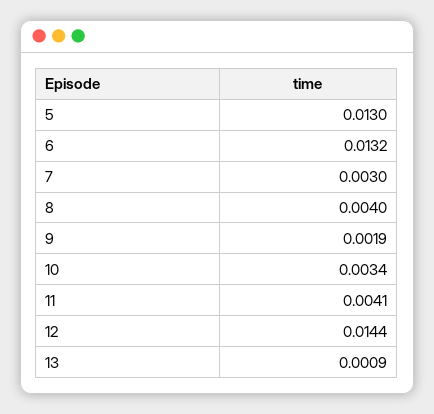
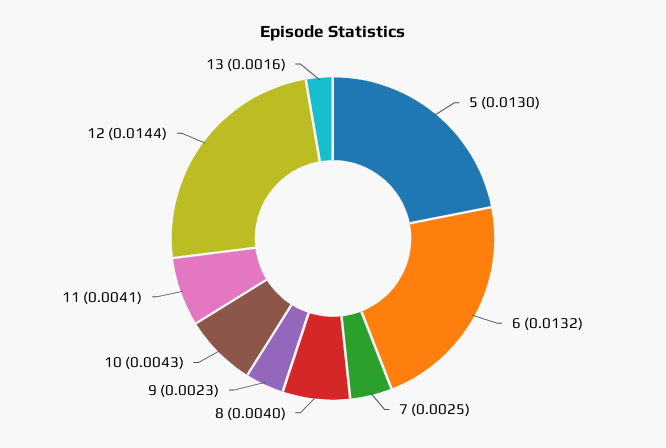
7: 0.003 -> 0.0025
9: 0.0019 -> 0.0023
10: 0.0034 -> 0.0043
13: 0.0009 -> 0.0016

